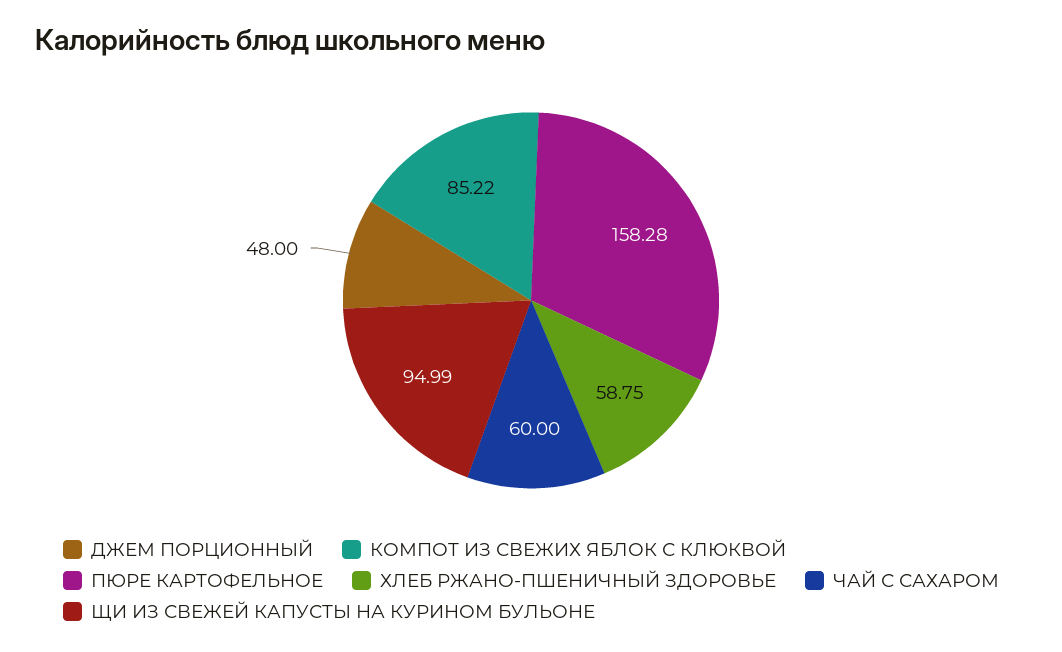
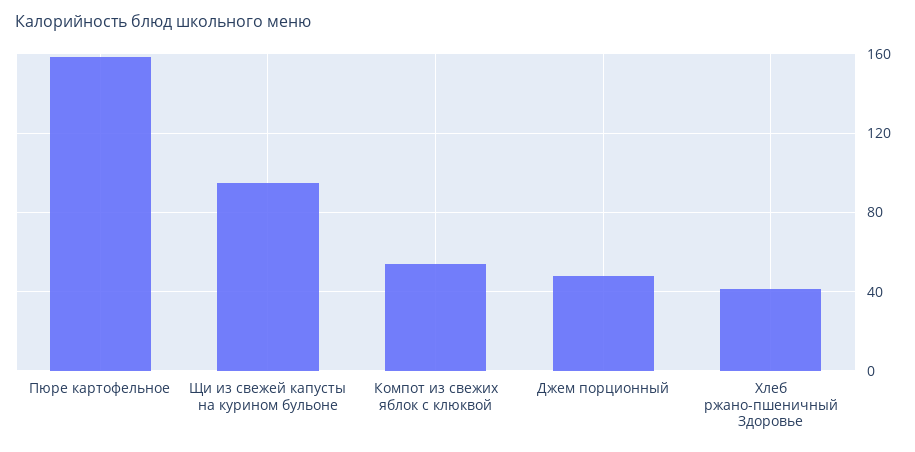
КОМПОТ ИЗ СВЕЖИХ ЯБЛОК С КЛЮКВОЙ: 85.22 -> 55
ХЛЕБ РЖАНО-ПШЕНИЧНЫЙ ЗДОРОВЬЕ: 58.75 -> 40
ЧАЙ С САХАРОМ: 60 -> none

